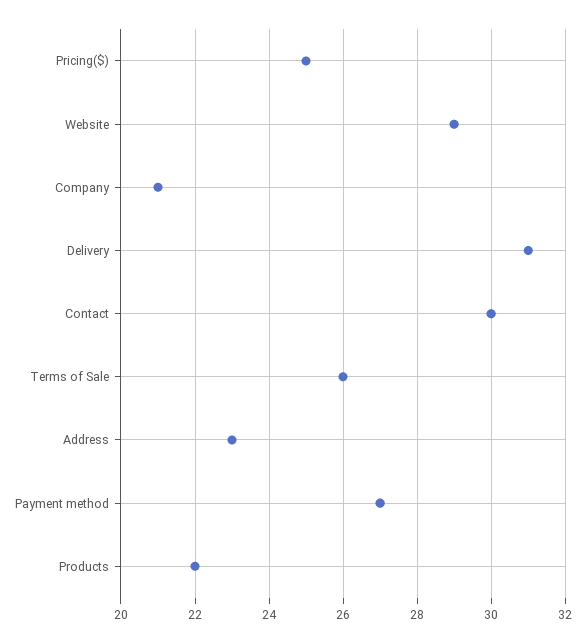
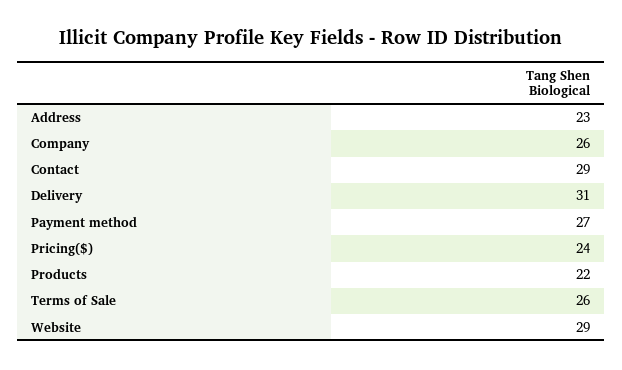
Pricing($): 25 -> 24
Company: 21 -> 26
Contact: 30 -> 29

